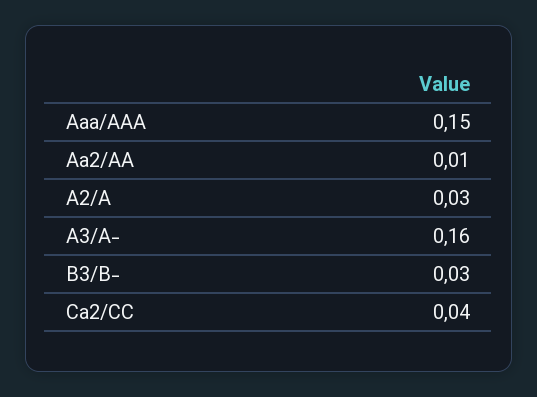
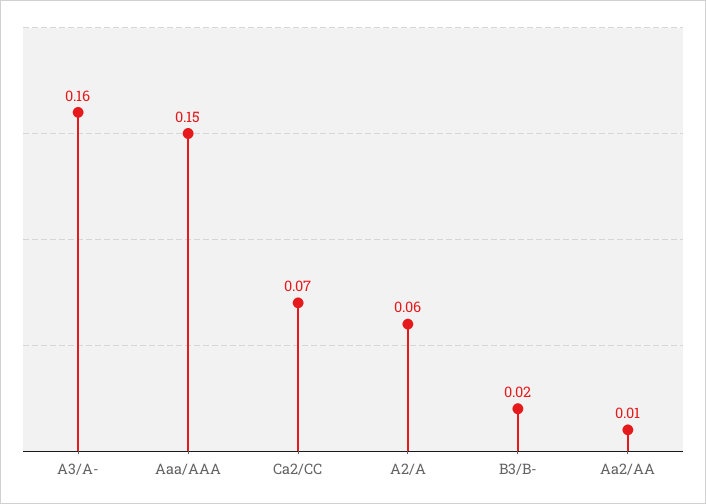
A2/A: 0.03 -> 0.06
B3/B-: 0.03 -> 0.02
Ca2/CC: 0.04 -> 0.07

